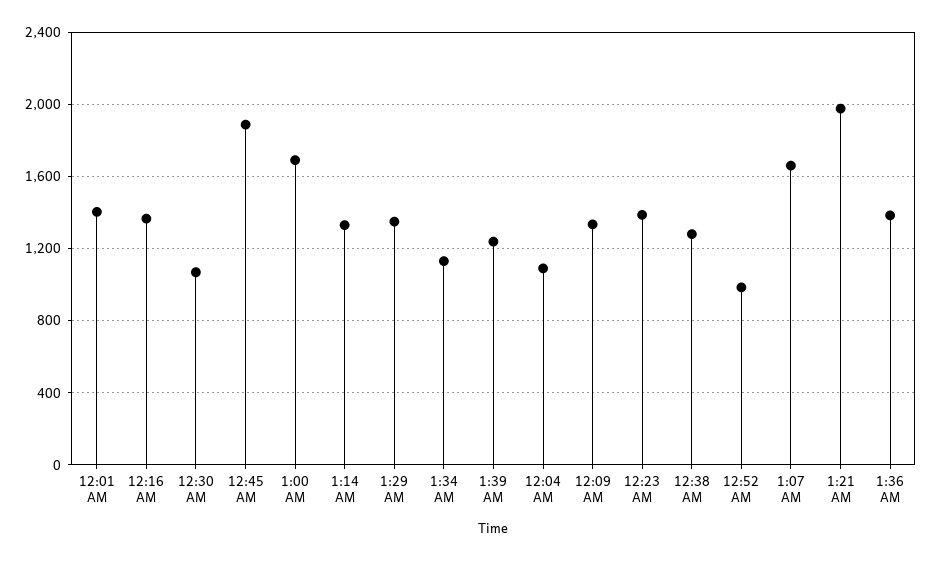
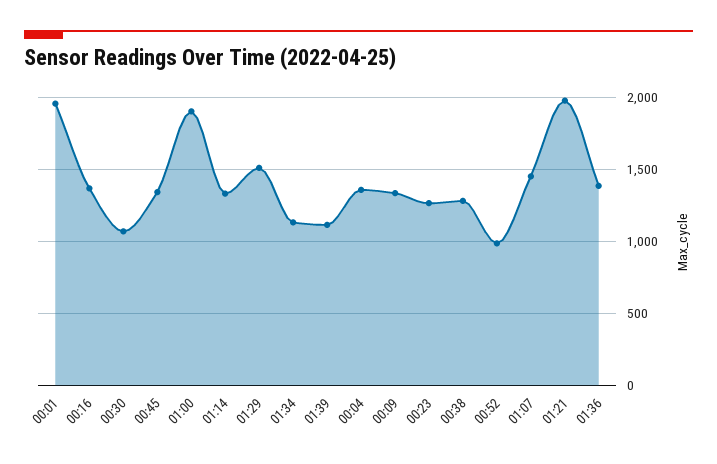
12:01 AM: 1400 -> 1950
12:45 AM: 1900 -> 1350
1:00 AM: 1700 -> 1900
1:29 AM: 1350 -> 1500
1:39 AM: 1250 -> 1100
12:04 AM: 1100 -> 1350
12:23 AM: 1400 -> 1250
1:07 AM: 1650 -> 1450

